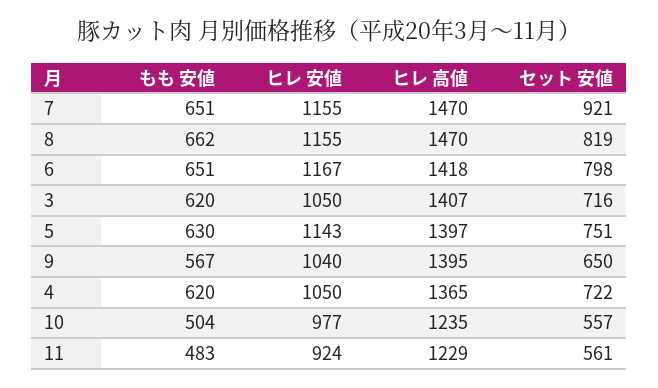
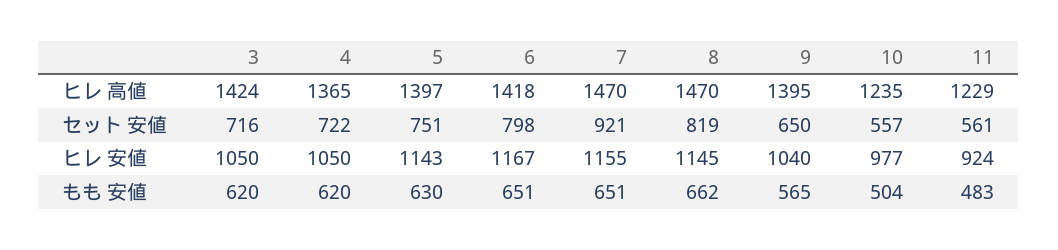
ヒレ 安値, 8: 1155 -> 1145
ヒレ 高値, 3: 1407 -> 1424
もも 安値, 9: 567 -> 565

